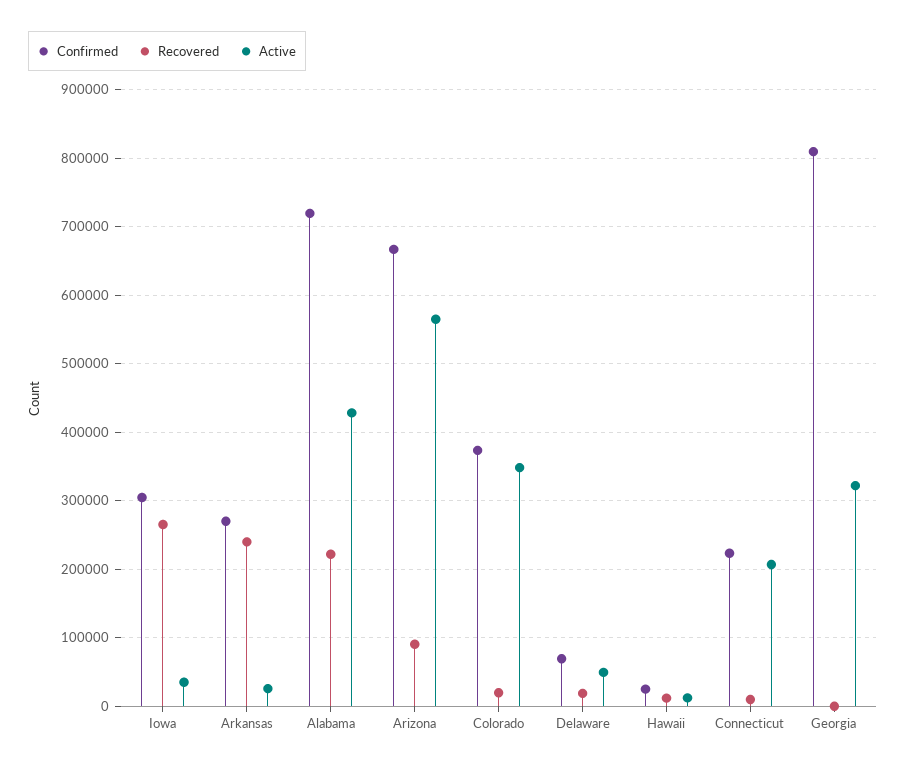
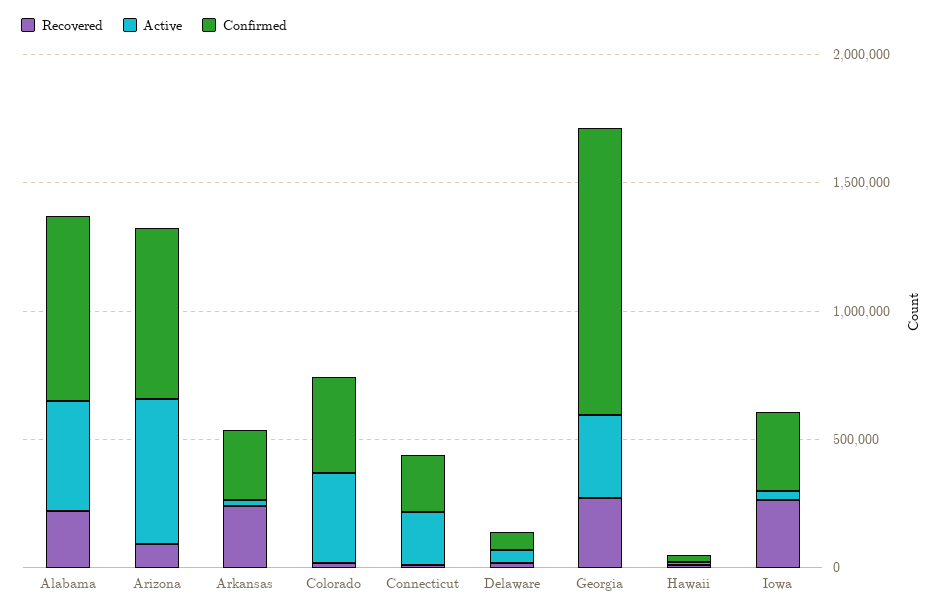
Confirmed, Georgia: 810000 -> 1100000
Recovered, Georgia: 0 -> 300000

